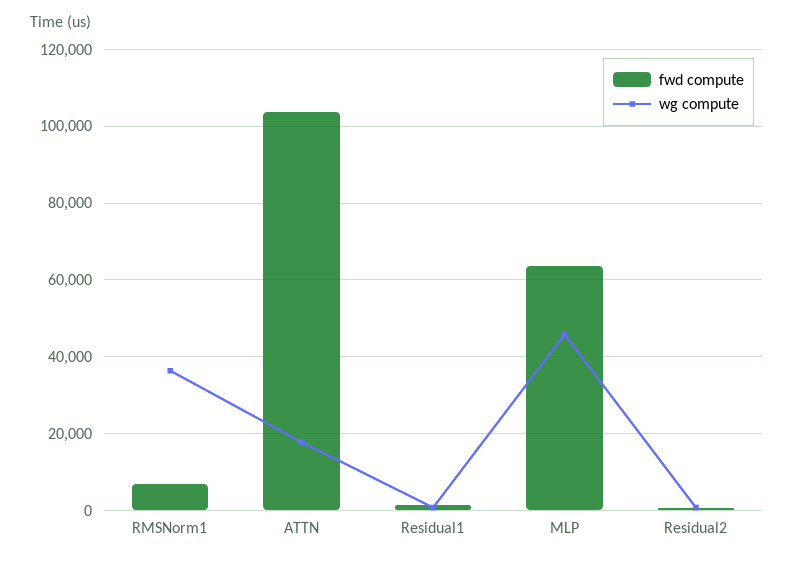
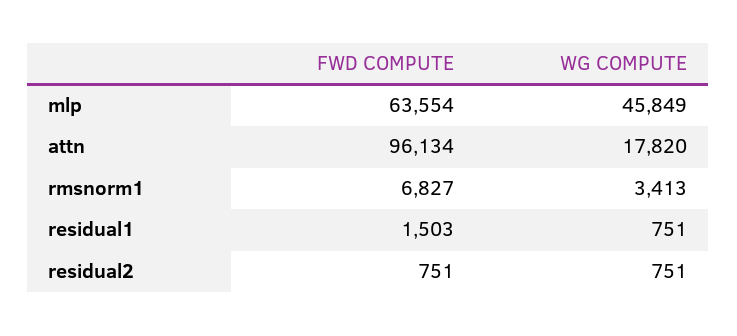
wg compute, RMSNorm1: 36000 -> 3413
fwd compute, ATTN: 104000 -> 96134

